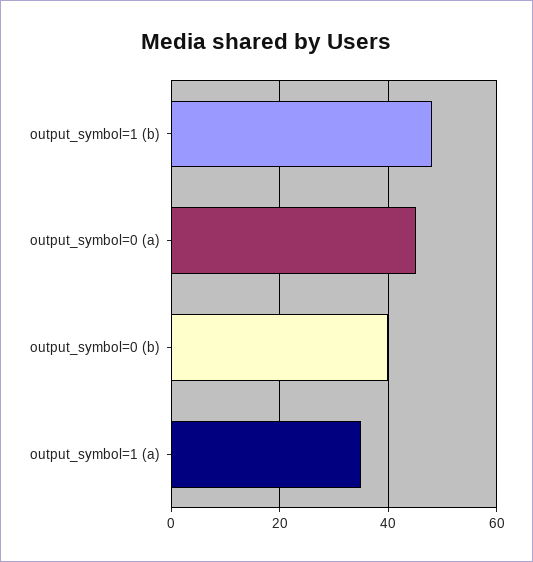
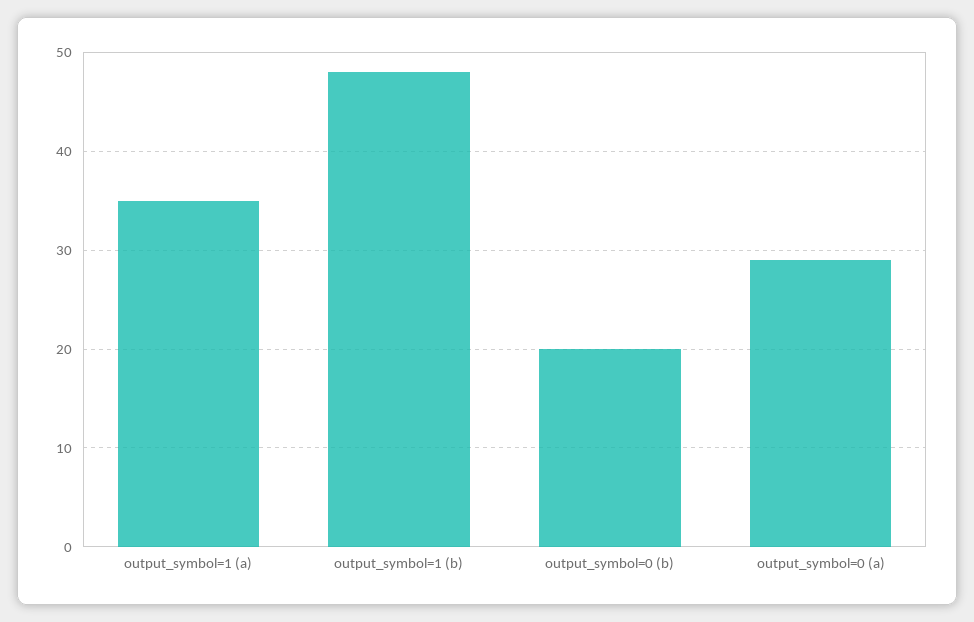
output_symbol=0 (a): 45 -> 29
output_symbol=0 (b): 40 -> 20

